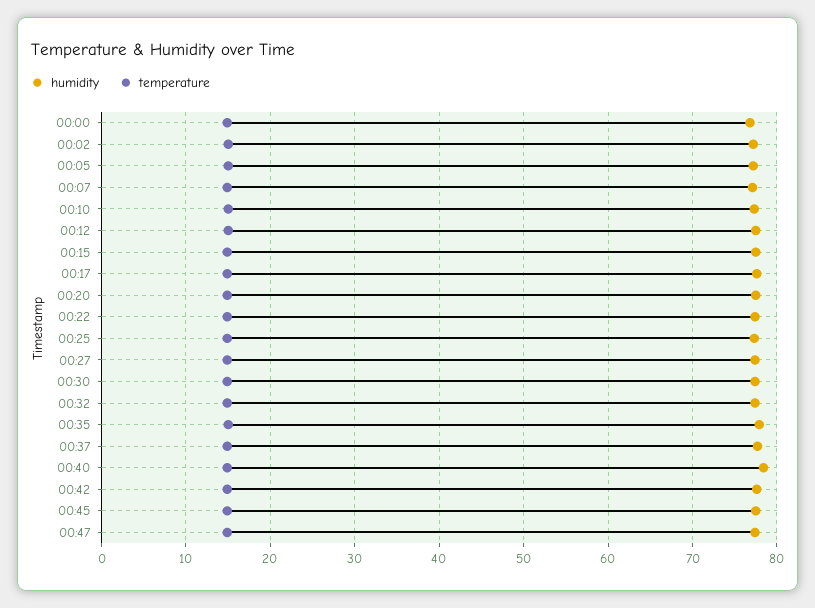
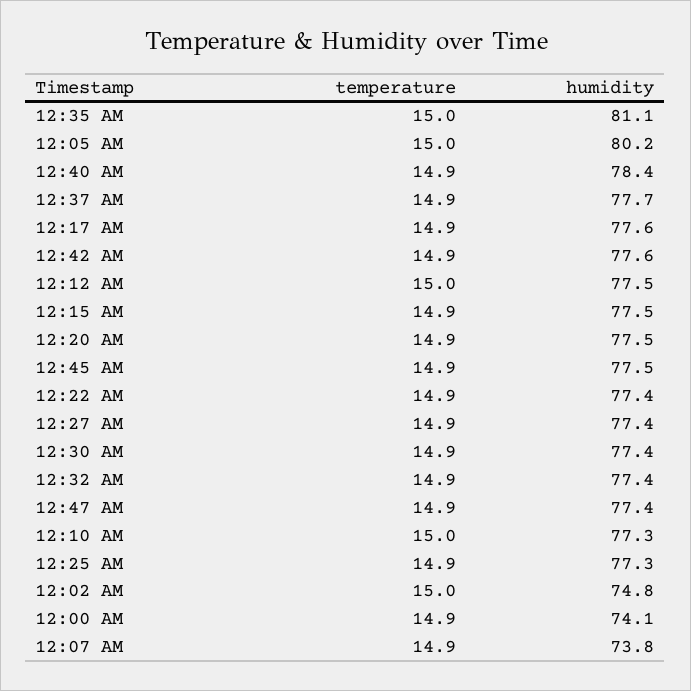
humidity, 00:00: 77 -> 74.1
humidity, 00:02: 77 -> 74.8
humidity, 00:05: 77 -> 80.2
humidity, 00:07: 77 -> 73.8
humidity, 00:35: 78 -> 81.1

